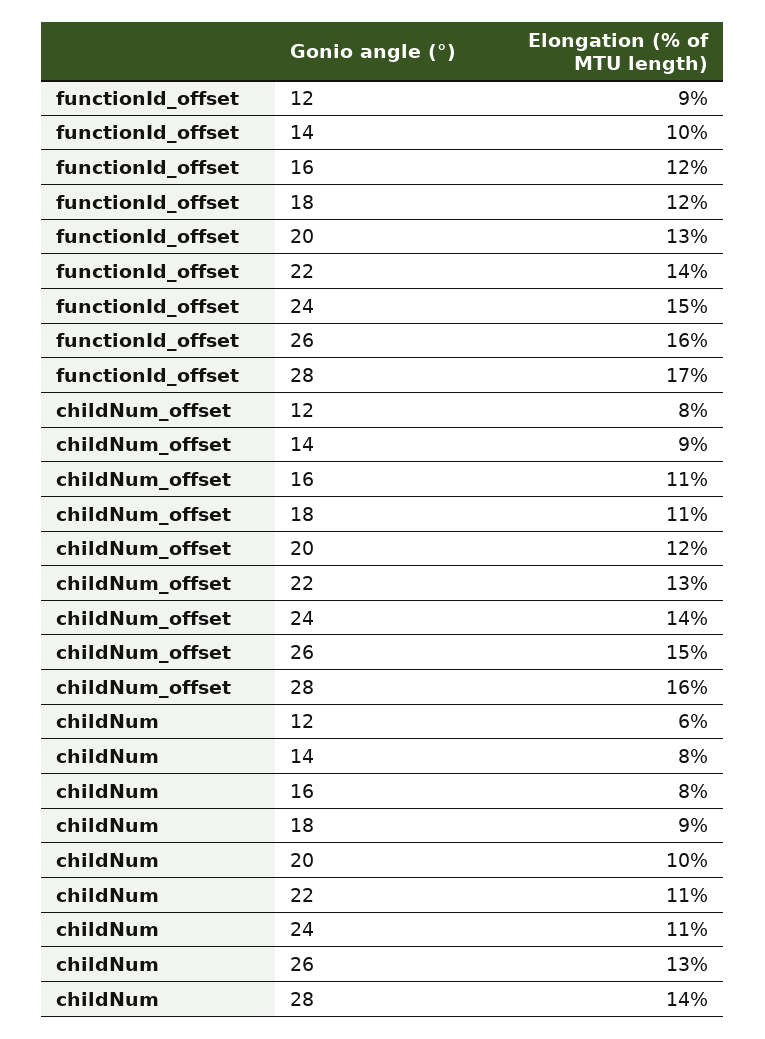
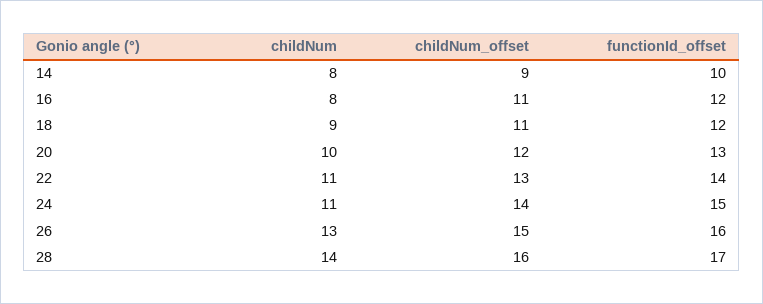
functionId_offset, 12: 9 -> none
childNum_offset, 12: 8 -> none
childNum, 12: 6 -> none

